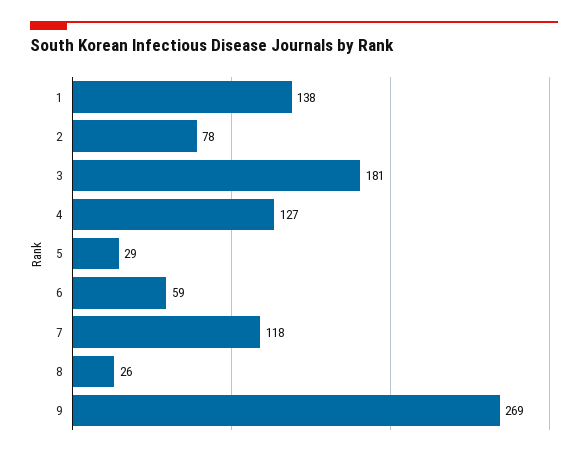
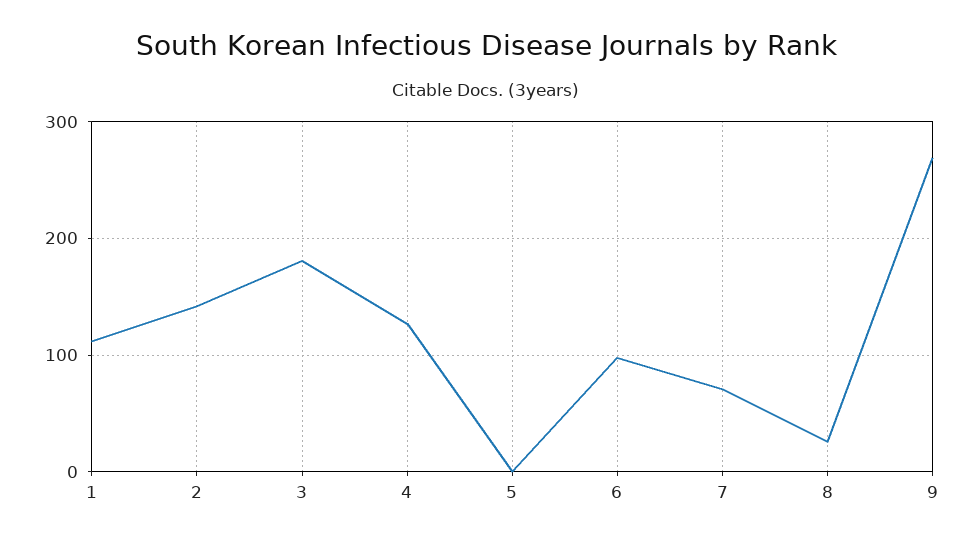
1: 138 -> 110
2: 78 -> 140
5: 29 -> 0
6: 59 -> 100
7: 118 -> 70

